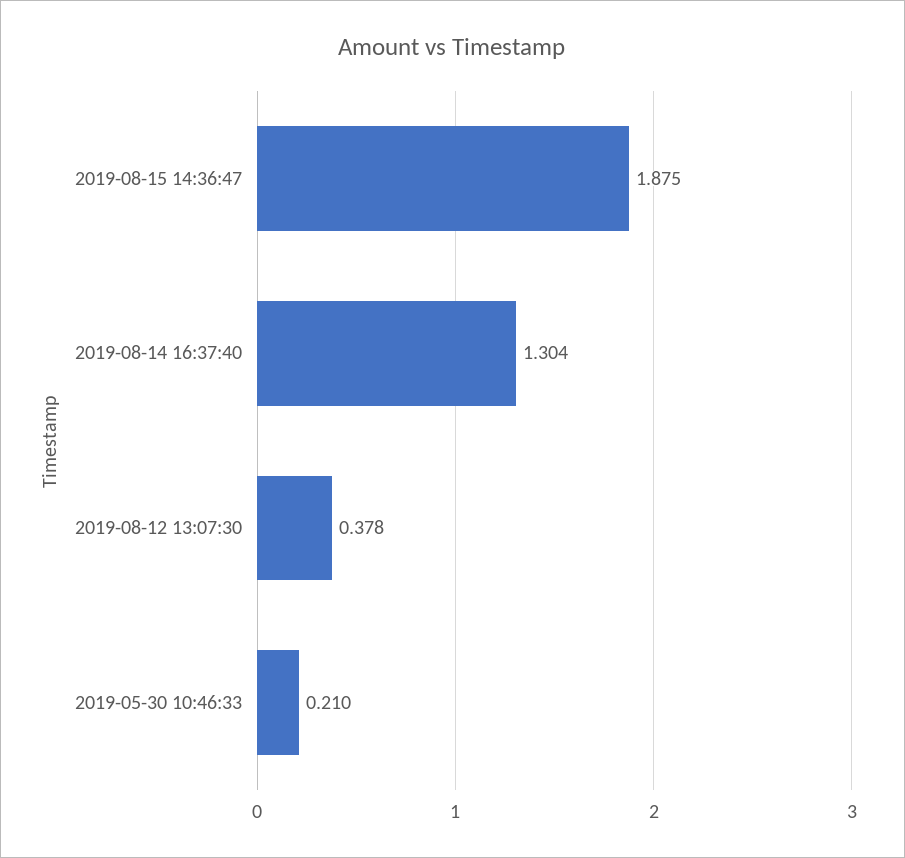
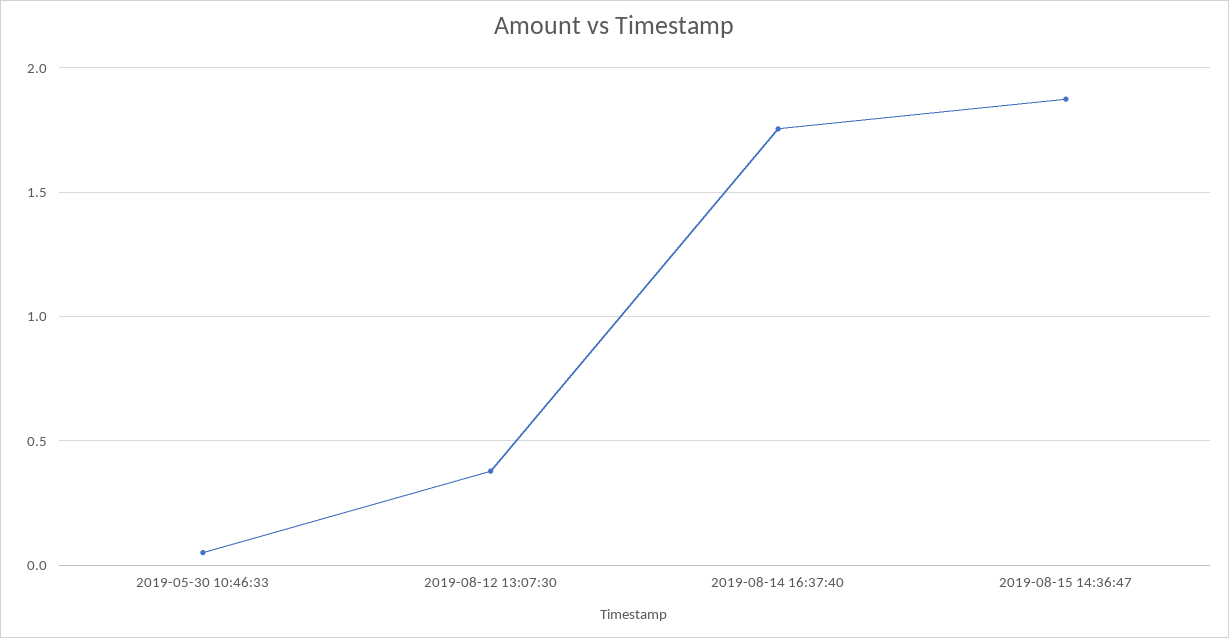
2019-08-14 16:37:40: 1.304 -> 1.75
2019-05-30 10:46:33: 0.21 -> 0.05

